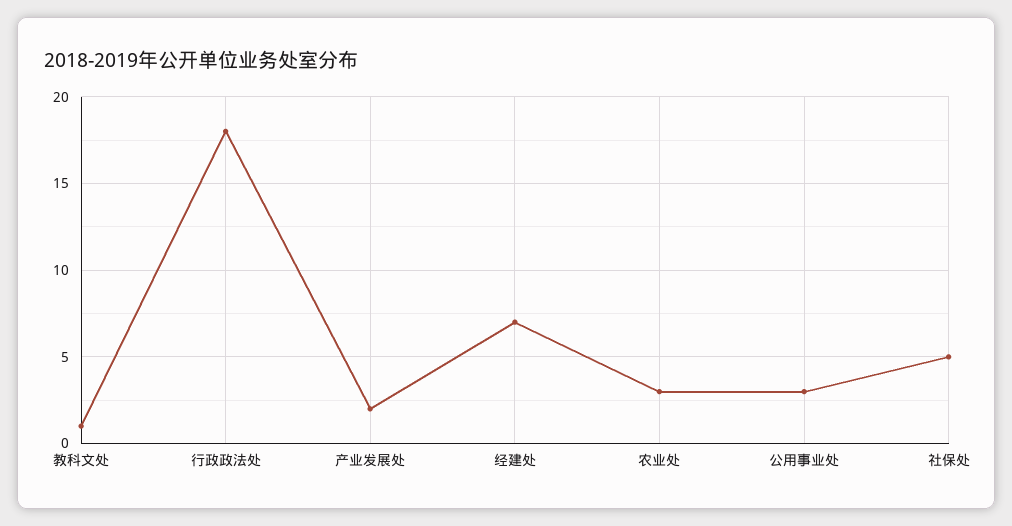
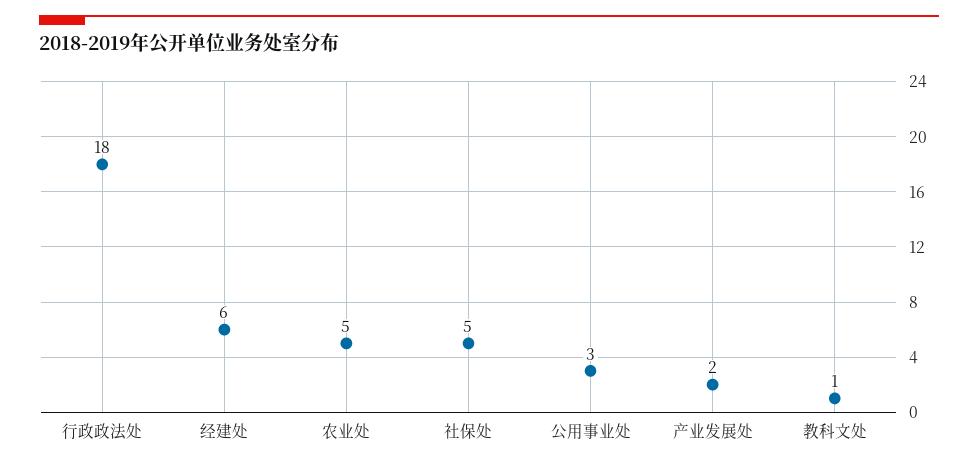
经建处: 7 -> 6
农业处: 3 -> 5

